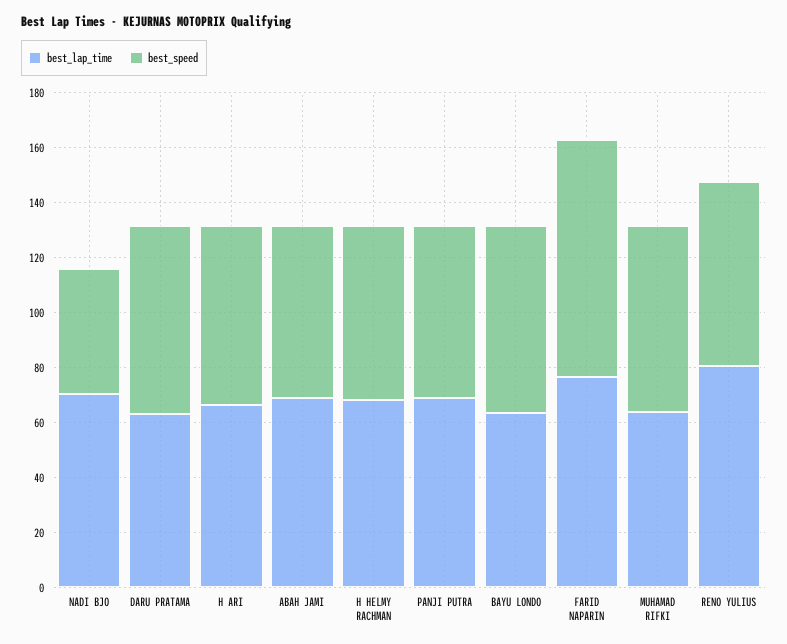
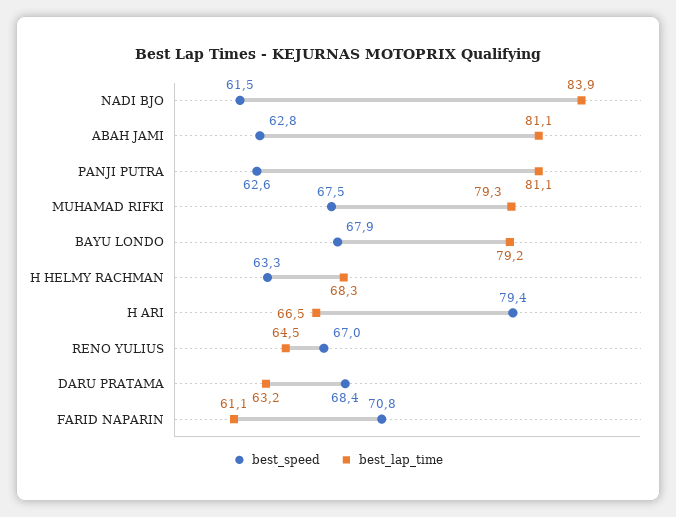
best_lap_time, NADI BJO: 70 -> 83.9
best_speed, NADI BJO: 45 -> 61.5
best_speed, H ARI: 65 -> 79.4
best_lap_time, ABAH JAMI: 70 -> 81.1
best_lap_time, PANJI PUTRA: 70 -> 81.1
best_lap_time, BAYU LONDO: 65 -> 79.2
best_lap_time, FARID NAPARIN: 75 -> 61.1
best_speed, FARID NAPARIN: 85 -> 70.8
best_lap_time, MUHAMAD RIFKI: 65 -> 79.3
best_lap_time, RENO YULIUS: 80 -> 64.5

